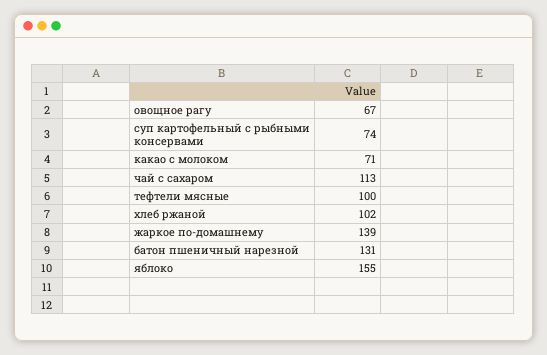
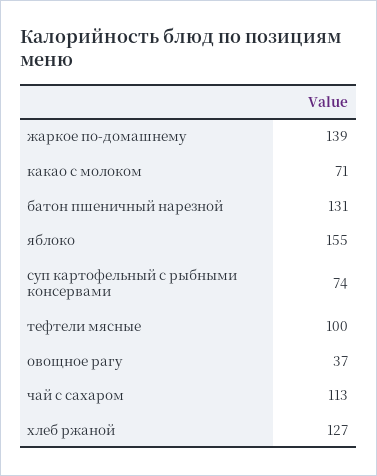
овощное рагу: 67 -> 37
хлеб ржаной: 102 -> 127

